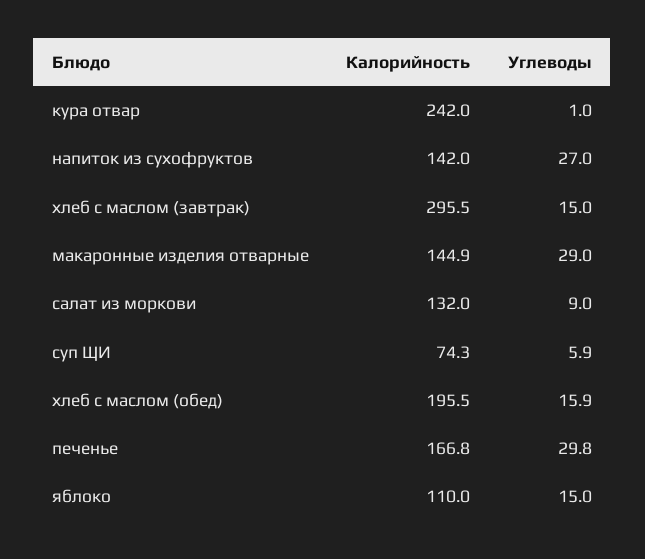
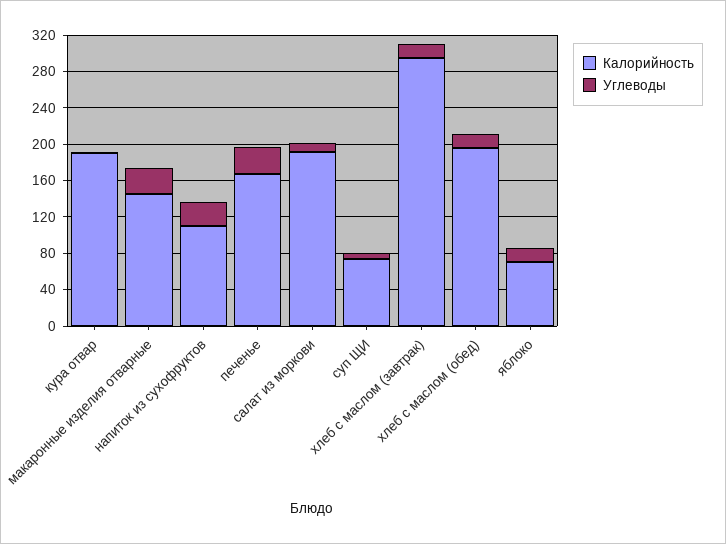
Калорийность, кура отвар: 242 -> 190
Калорийность, напиток из сухофруктов: 142 -> 110
Калорийность, салат из моркови: 132 -> 190
Калорийность, яблоко: 110 -> 70

